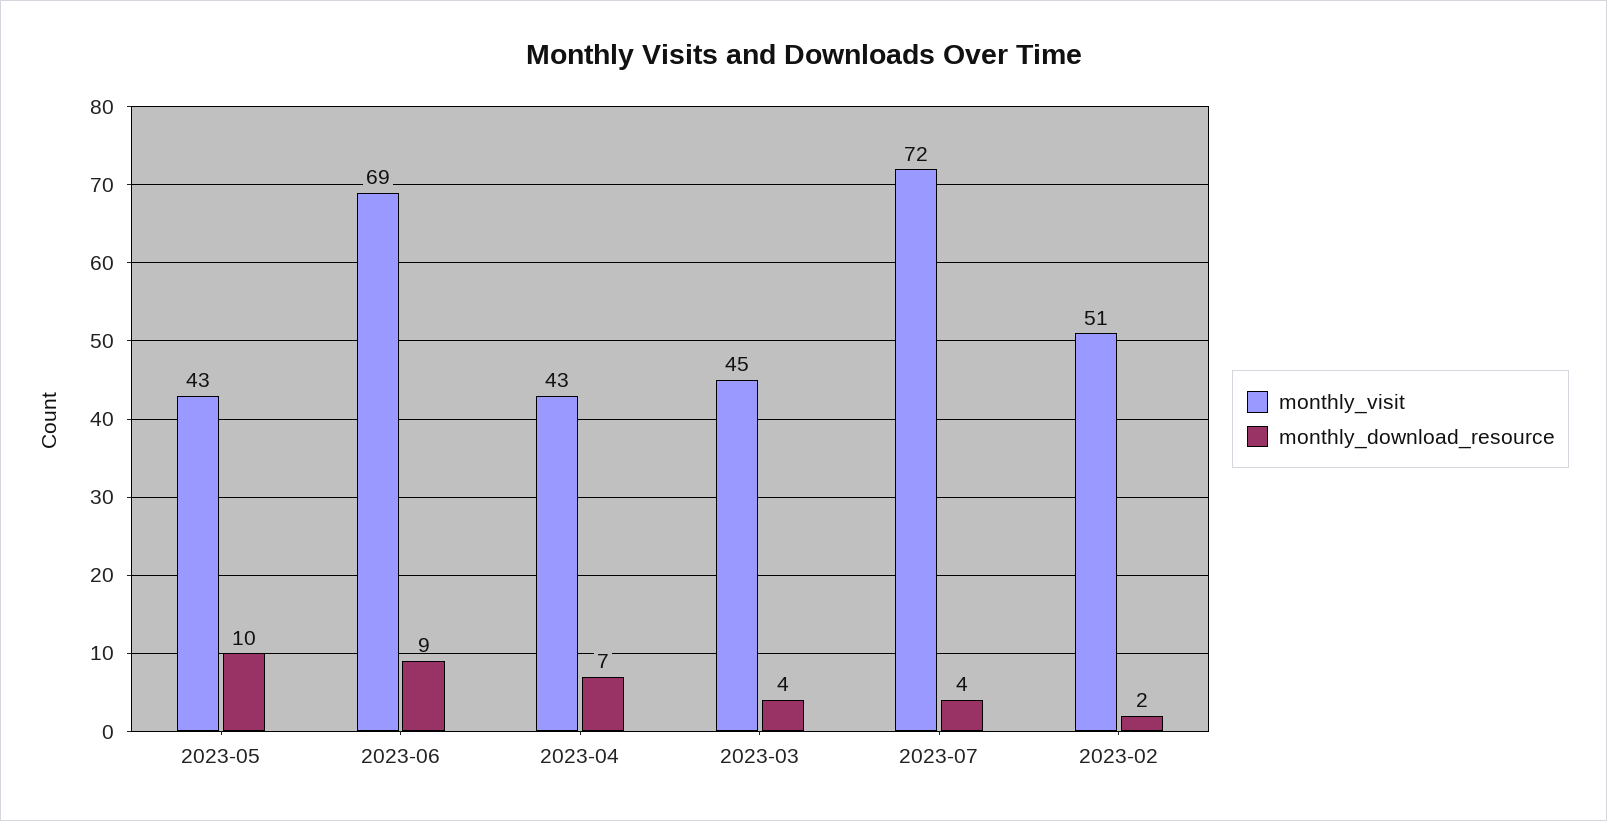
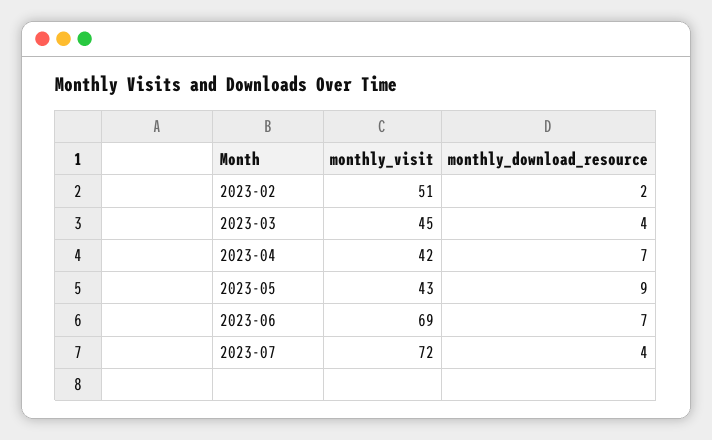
monthly_download_resource, 2023-05: 10 -> 9
monthly_download_resource, 2023-06: 9 -> 7
monthly_visit, 2023-04: 43 -> 42

